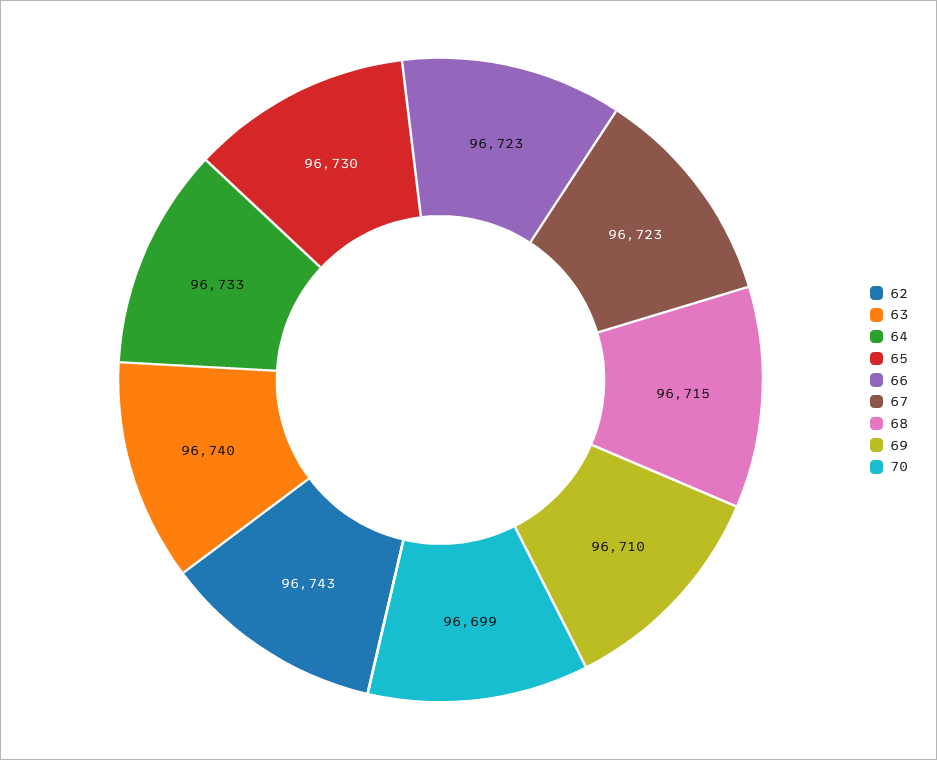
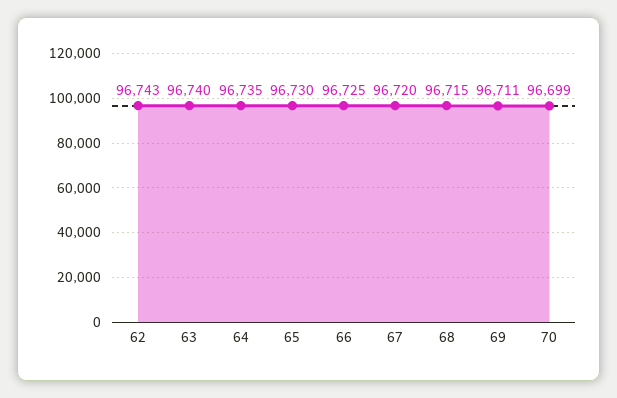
64: 96733 -> 96735
66: 96723 -> 96725
67: 96723 -> 96720
69: 96710 -> 96711

